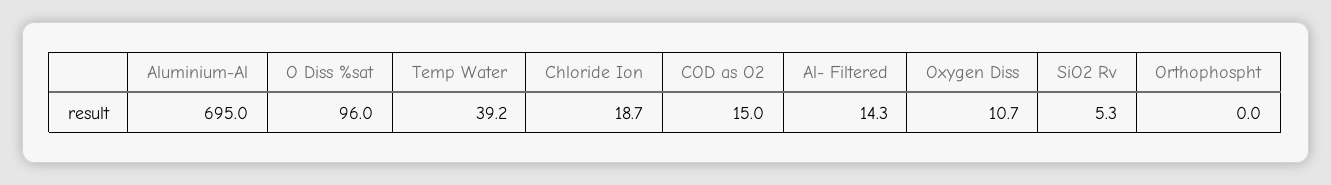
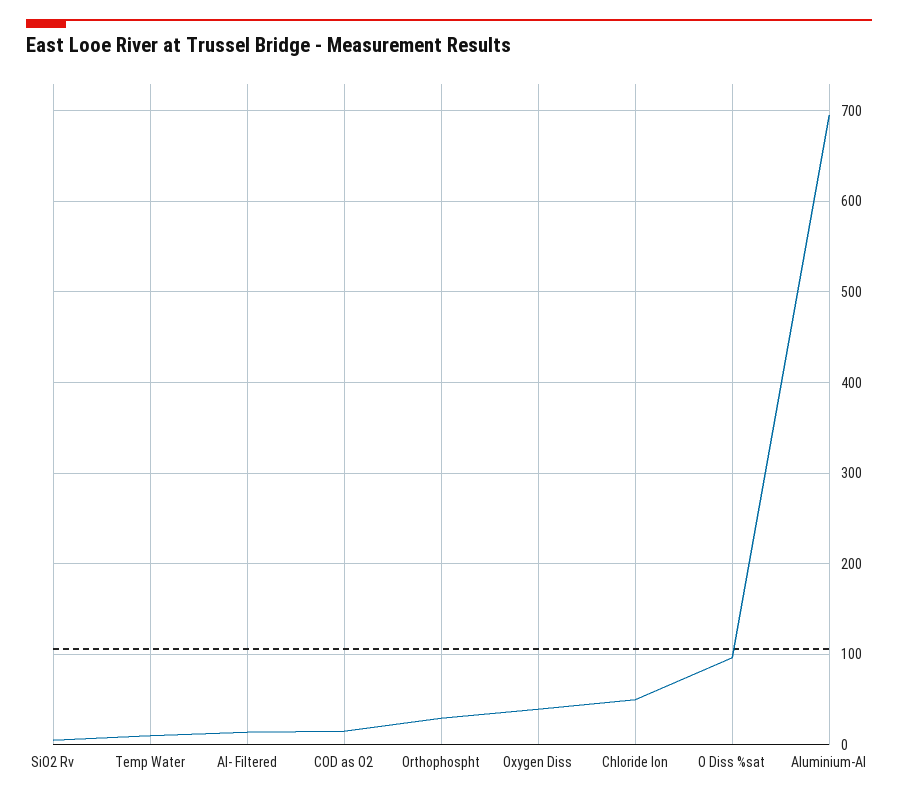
Temp Water: 39.2 -> 10
Chloride Ion: 18.7 -> 50
Oxygen Diss: 10.7 -> 40
Orthophospht: 0 -> 30

